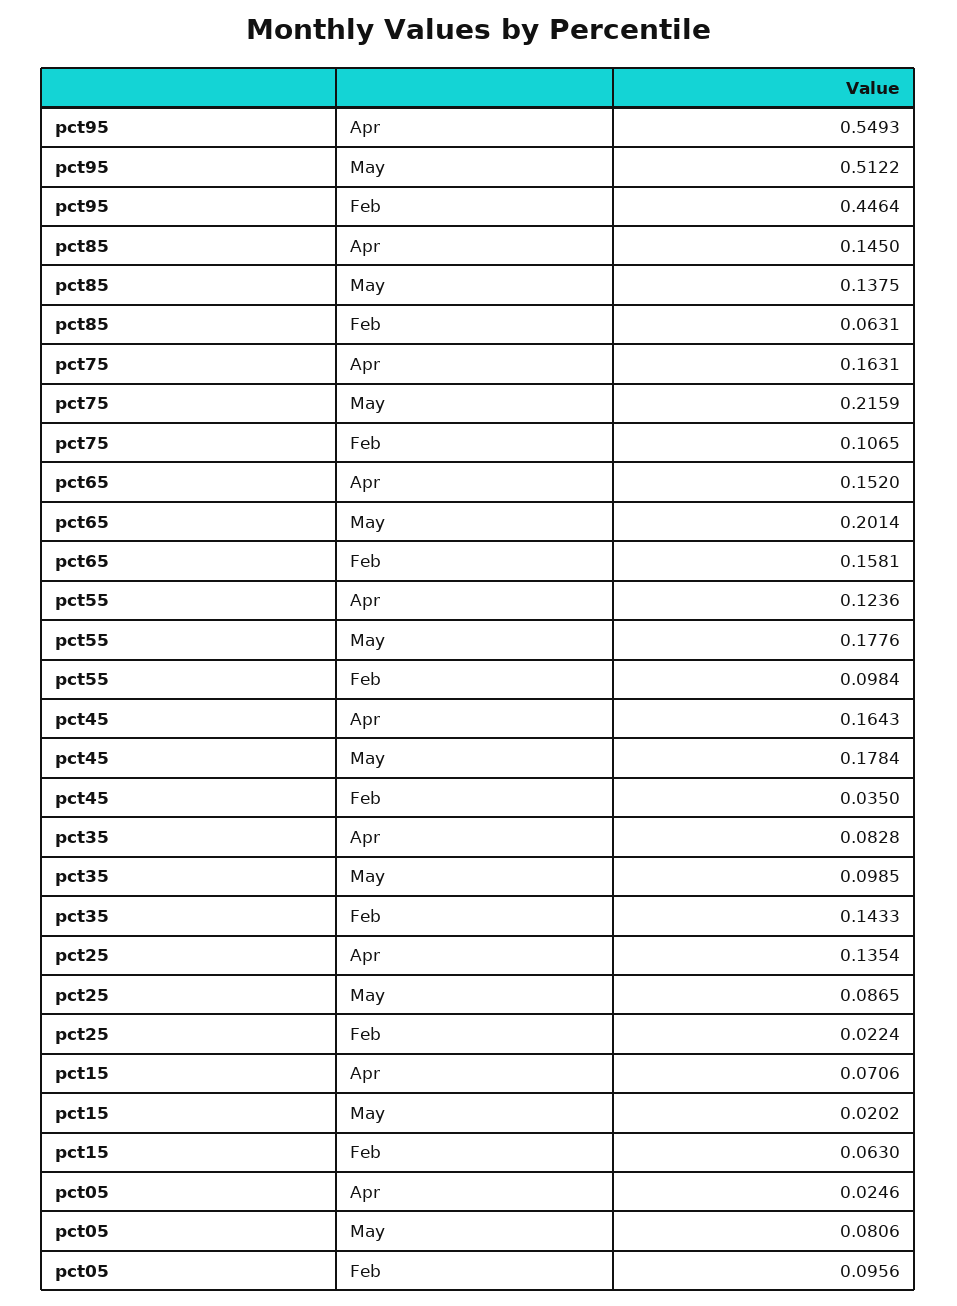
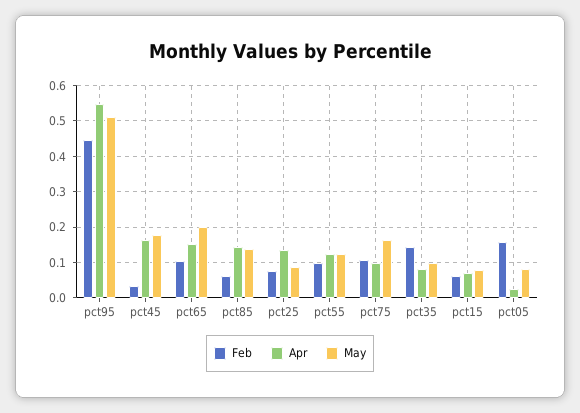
Apr, pct75: 0.1631 -> 0.1
May, pct75: 0.2159 -> 0.16
Feb, pct65: 0.1581 -> 0.1
May, pct55: 0.1776 -> 0.12
Feb, pct25: 0.0224 -> 0.08
May, pct15: 0.0202 -> 0.08
Feb, pct05: 0.0956 -> 0.16

